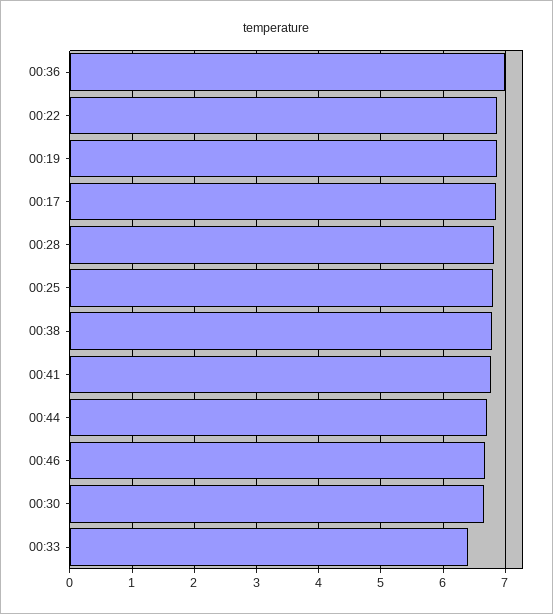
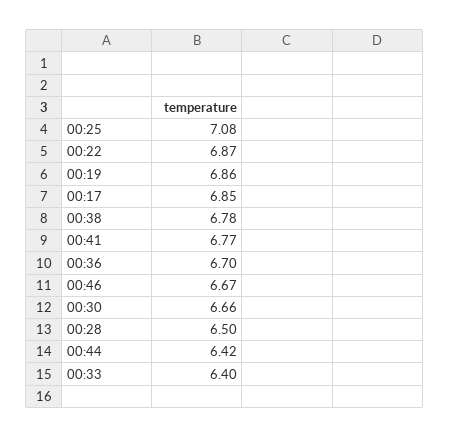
00:36: 7 -> 6.7
00:28: 6.8 -> 6.5
00:25: 6.8 -> 7.08
00:44: 6.7 -> 6.42

